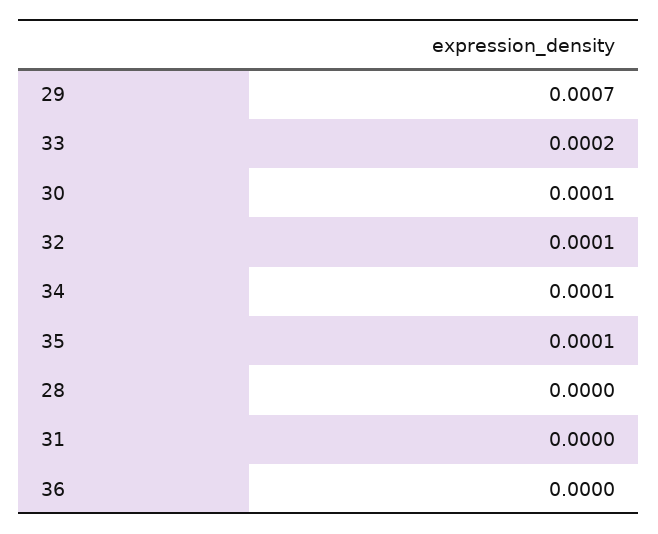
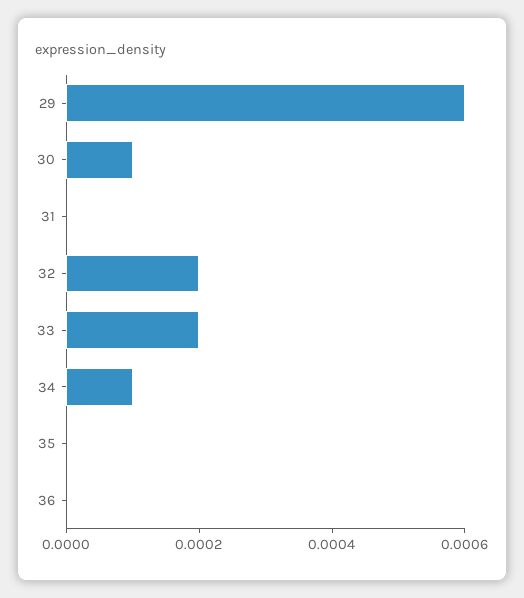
29: 0.0007 -> 0.0006
32: 0.0001 -> 0.0002
35: 0.0001 -> 0
28: 0 -> none

